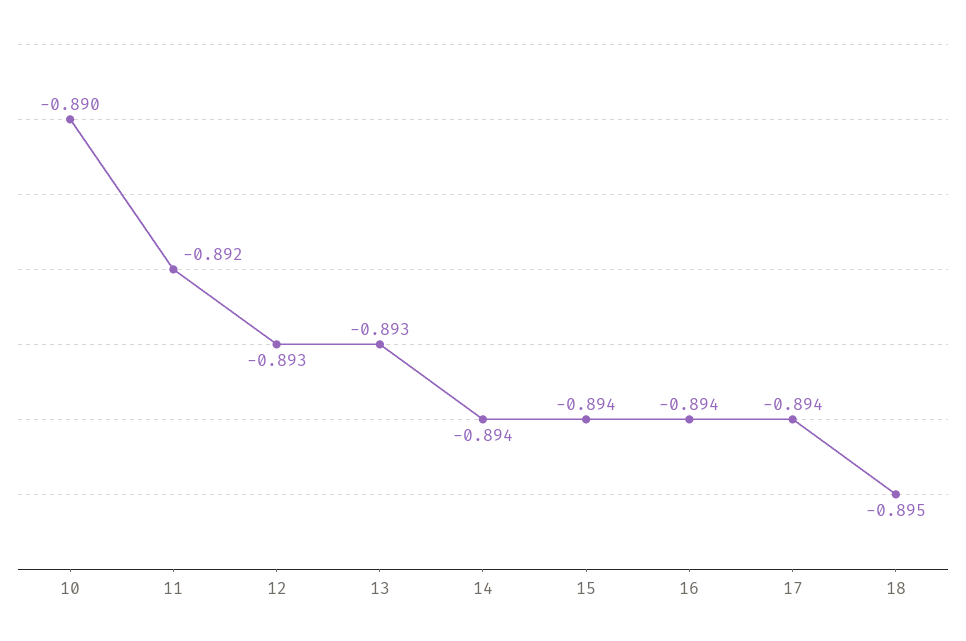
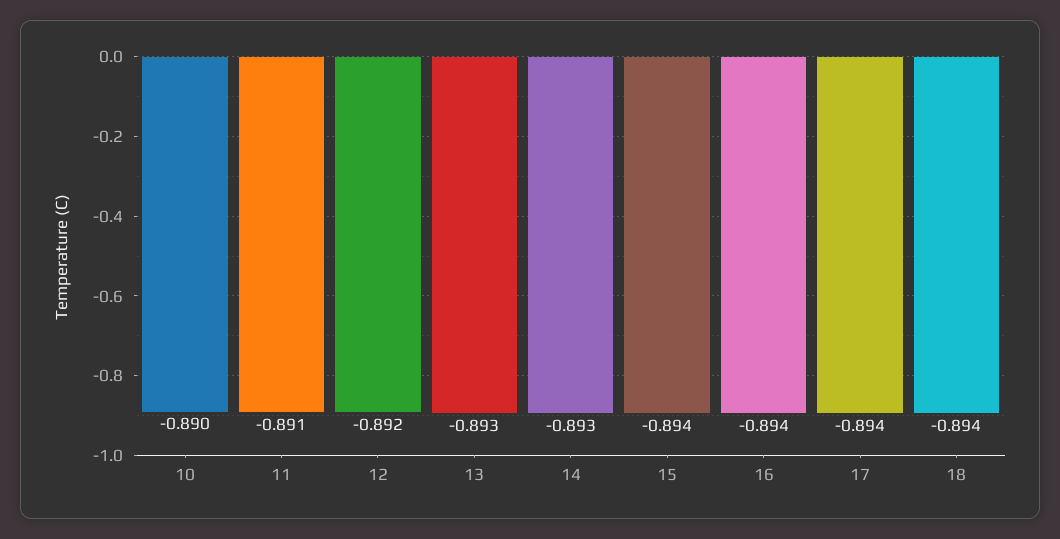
11: -0.892 -> -0.891
12: -0.893 -> -0.892
14: -0.894 -> -0.893
18: -0.895 -> -0.894

